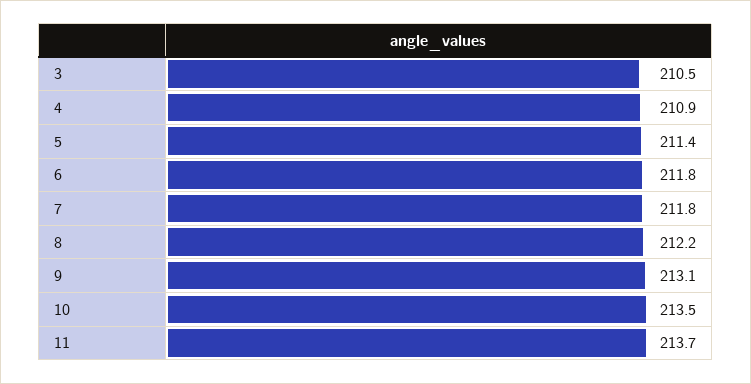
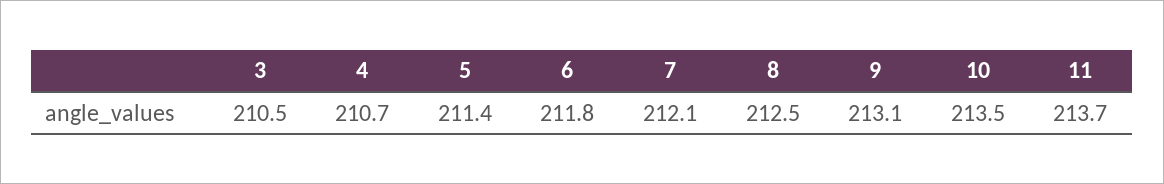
4: 210.9 -> 210.7
7: 211.8 -> 212.1
8: 212.2 -> 212.5

